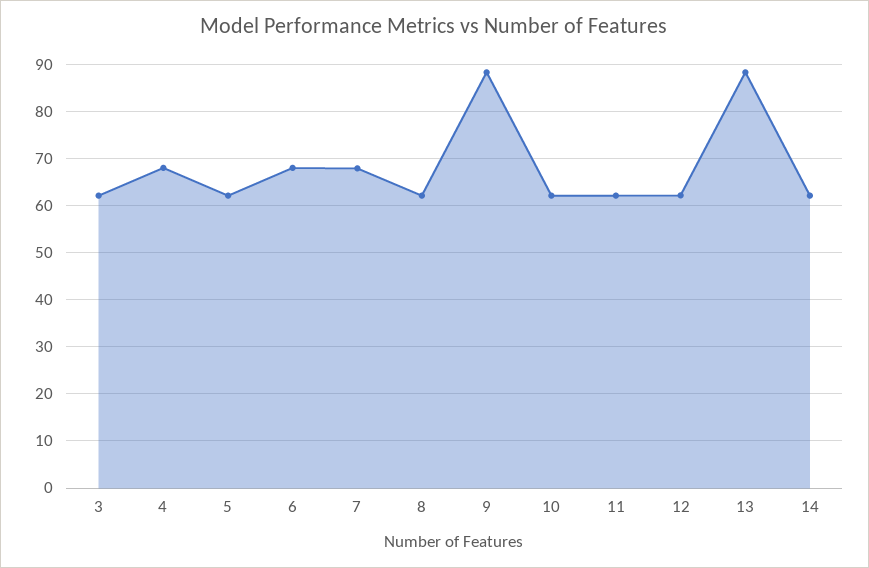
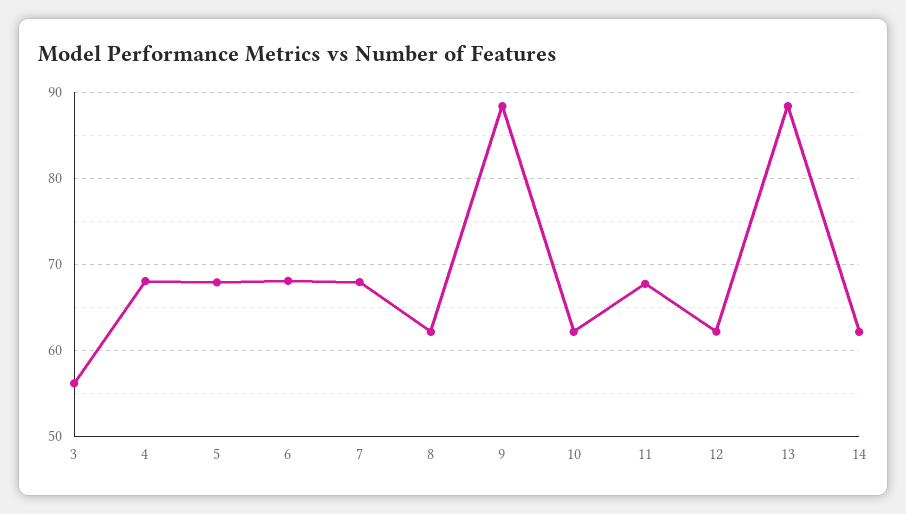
3: 62 -> 56
5: 62 -> 68
11: 62 -> 68

